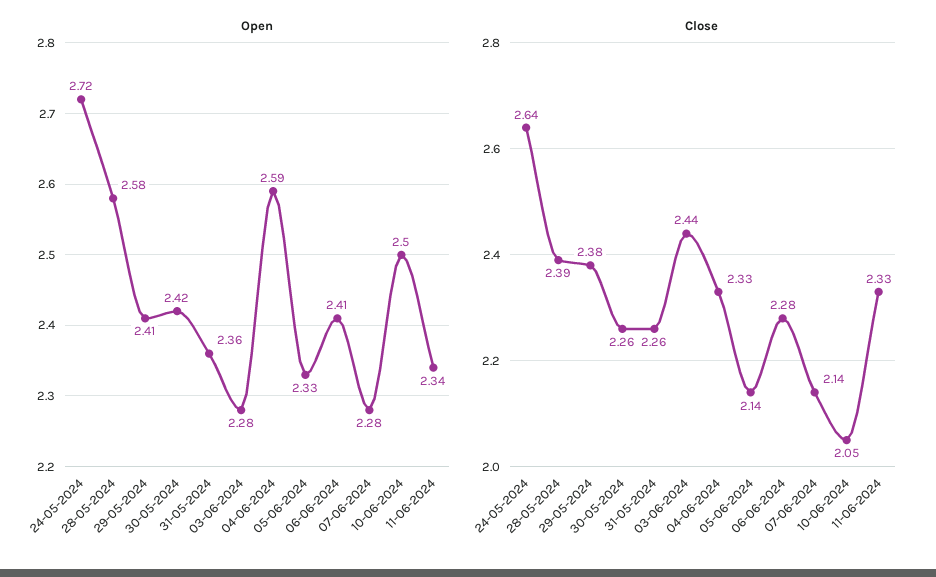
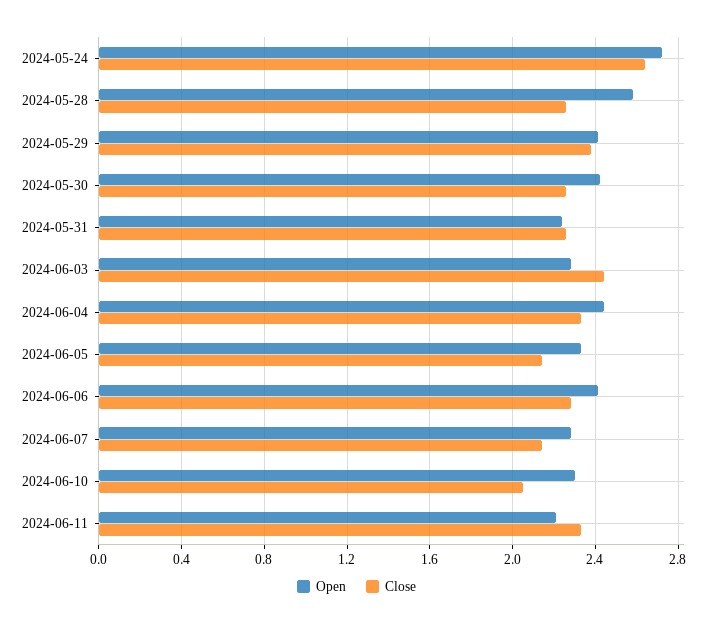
Open, 31-05-2024: 2.36 -> 2.25
Open, 04-06-2024: 2.59 -> 2.45
Open, 10-06-2024: 2.5 -> 2.3
Open, 11-06-2024: 2.34 -> 2.2
Close, 28-05-2024: 2.39 -> 2.25

